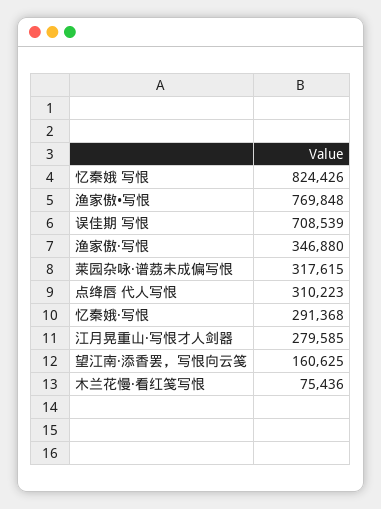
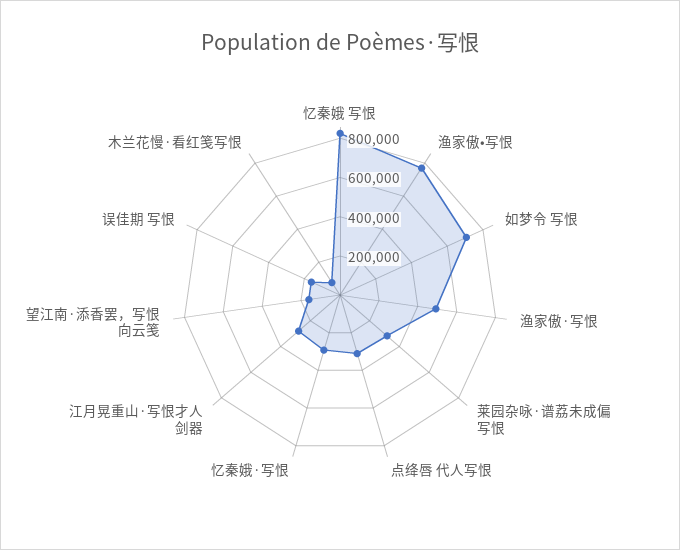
误佳期 写恨: 708539 -> 150000
渔家傲·写恨: 346880 -> 500000
如梦令 写恨: none -> 700000

